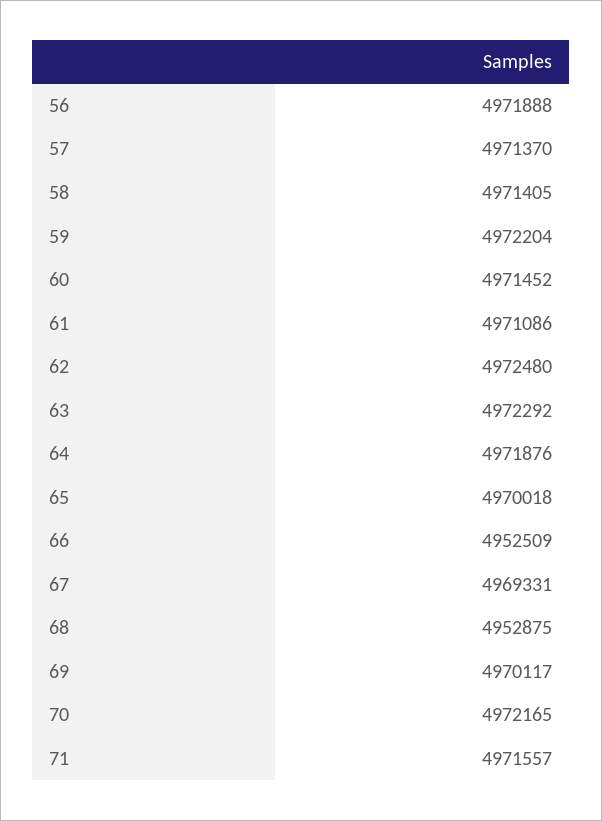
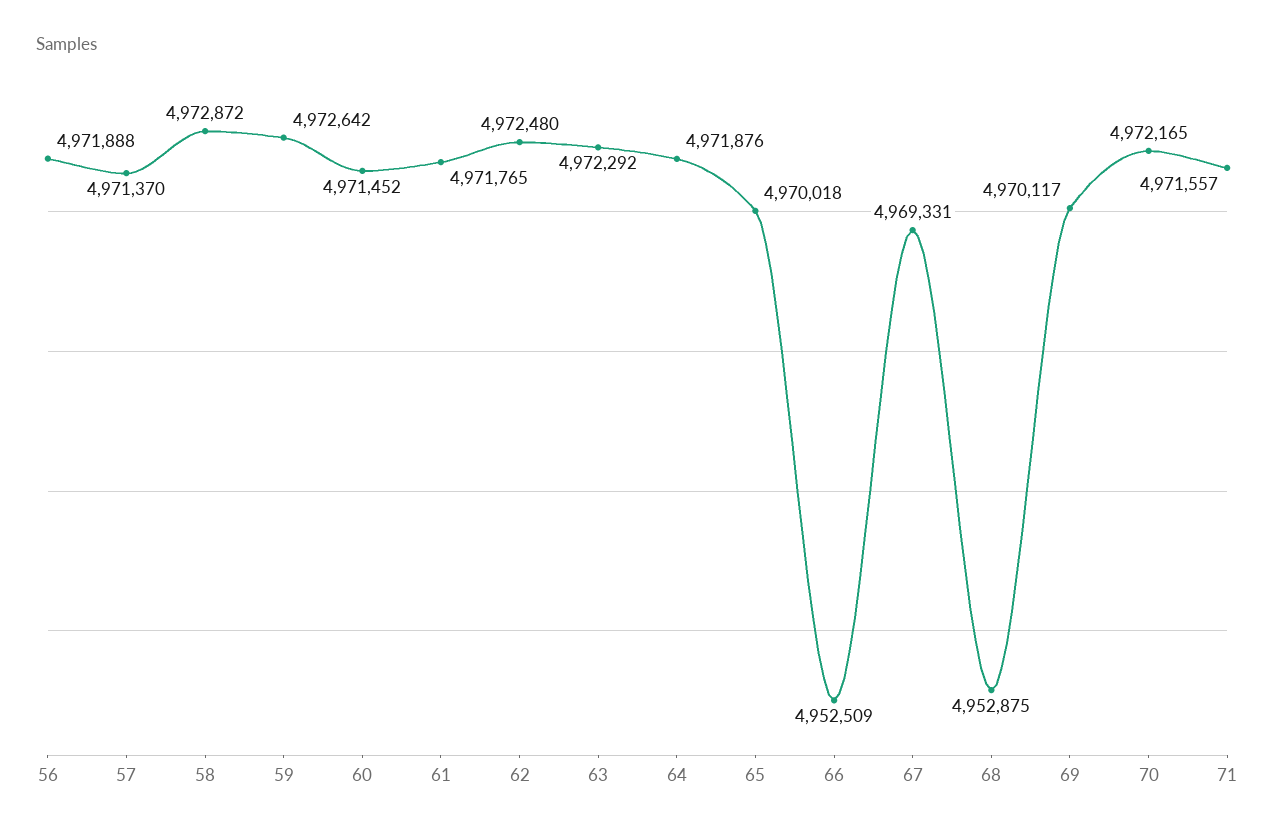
58: 4971405 -> 4972872
59: 4972204 -> 4972642
61: 4971086 -> 4971765

